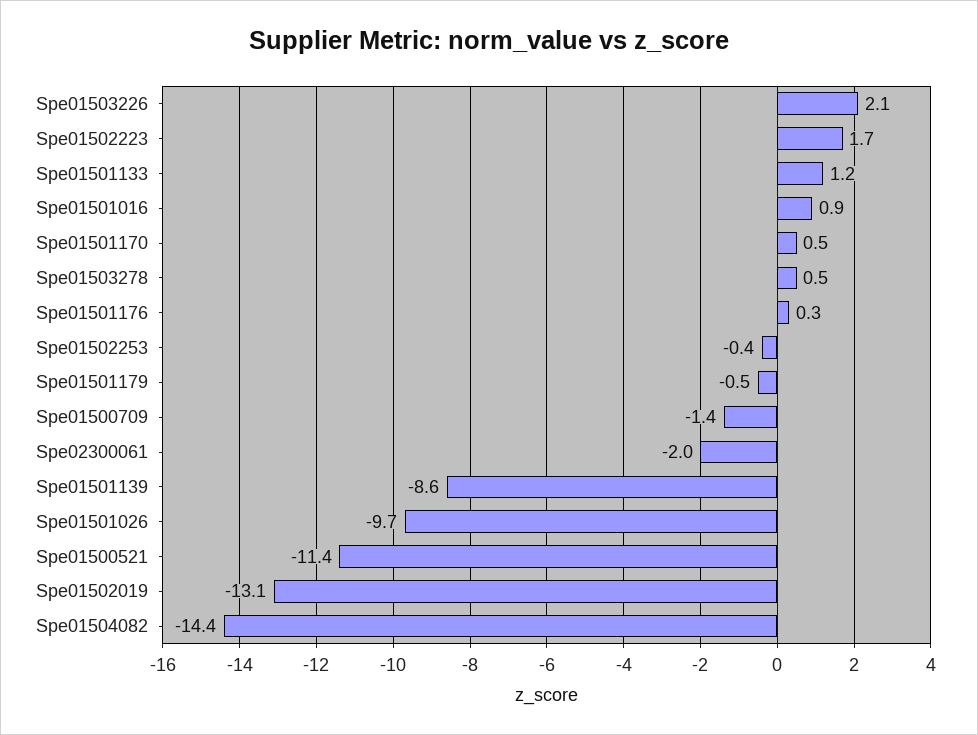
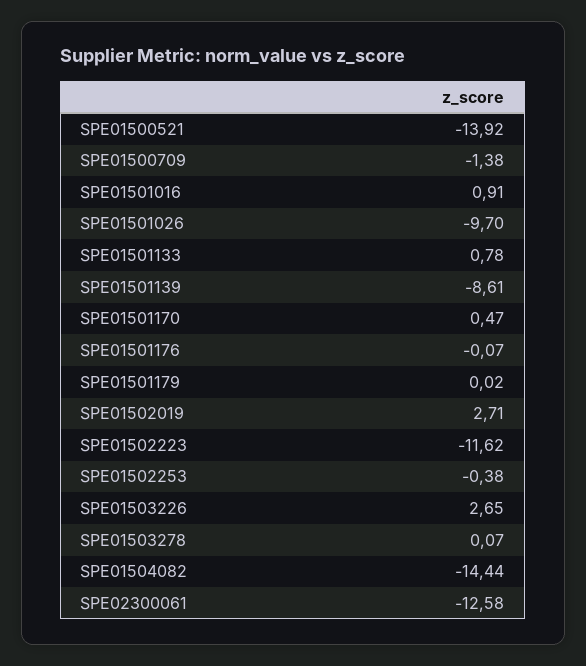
Spe01503226: 2.1 -> 2.65
Spe01502223: 1.7 -> -11.62
Spe01501133: 1.2 -> 0.78
Spe01503278: 0.5 -> 0.07
Spe01501176: 0.3 -> -0.07
Spe01501179: -0.5 -> 0.02
Spe02300061: -2 -> -12.58
Spe01500521: -11.4 -> -13.92
Spe01502019: -13.1 -> 2.71

